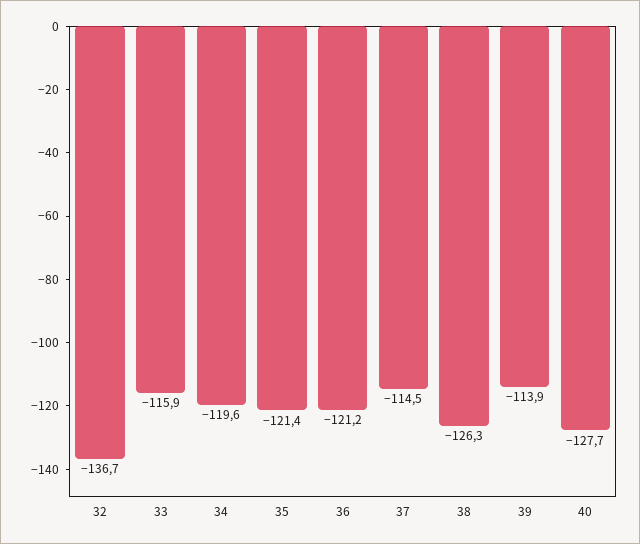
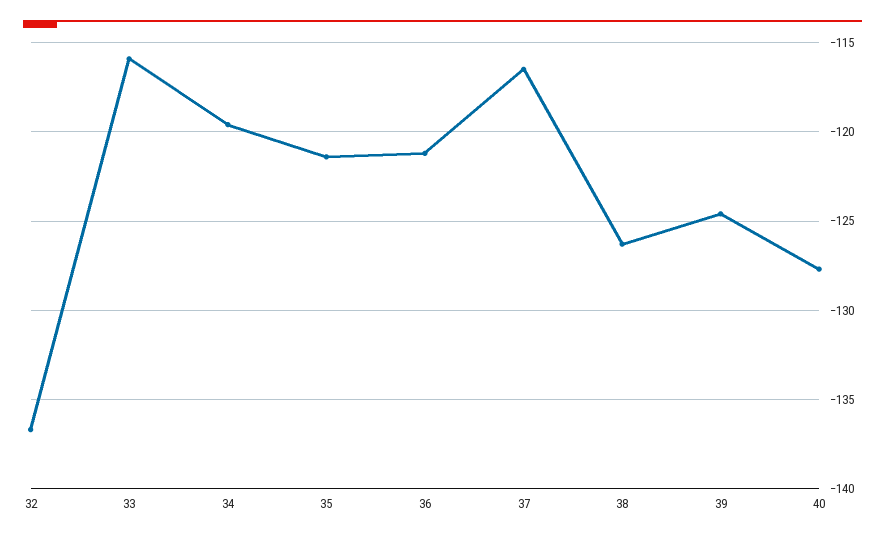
37: -114.5 -> -116.5
39: -113.9 -> -124.5

